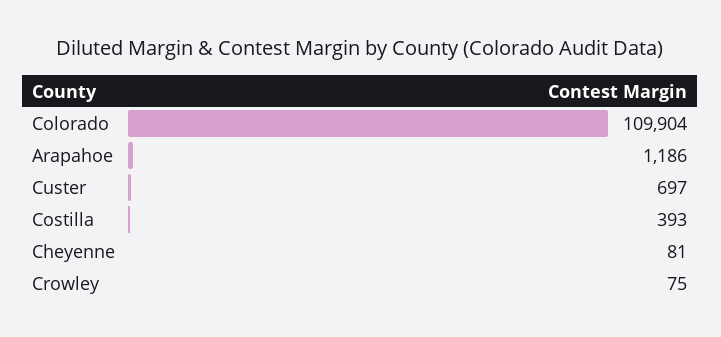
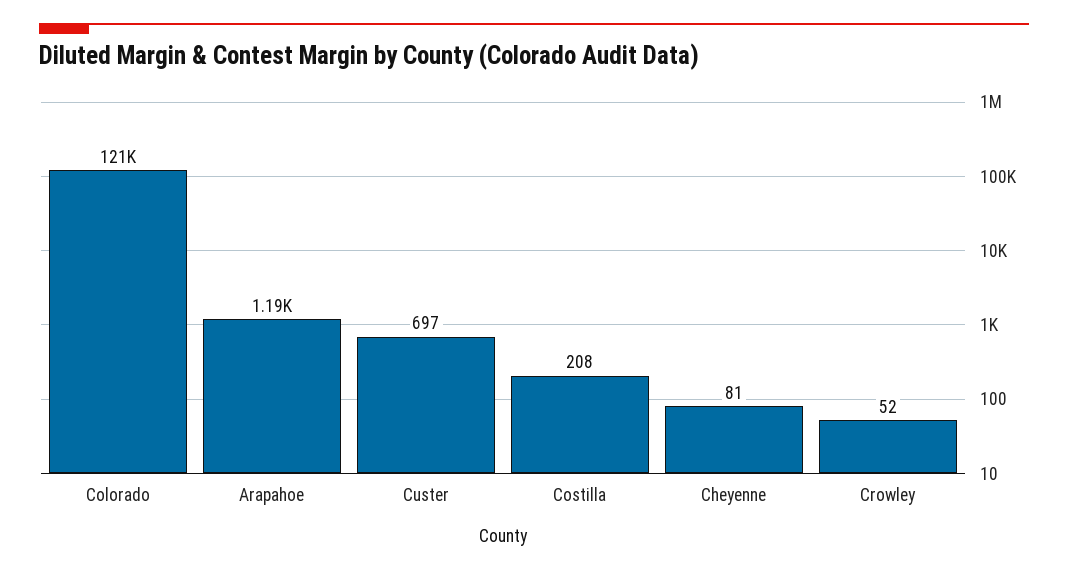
Colorado: 109904 -> 121000
Costilla: 393 -> 208
Crowley: 75 -> 52

